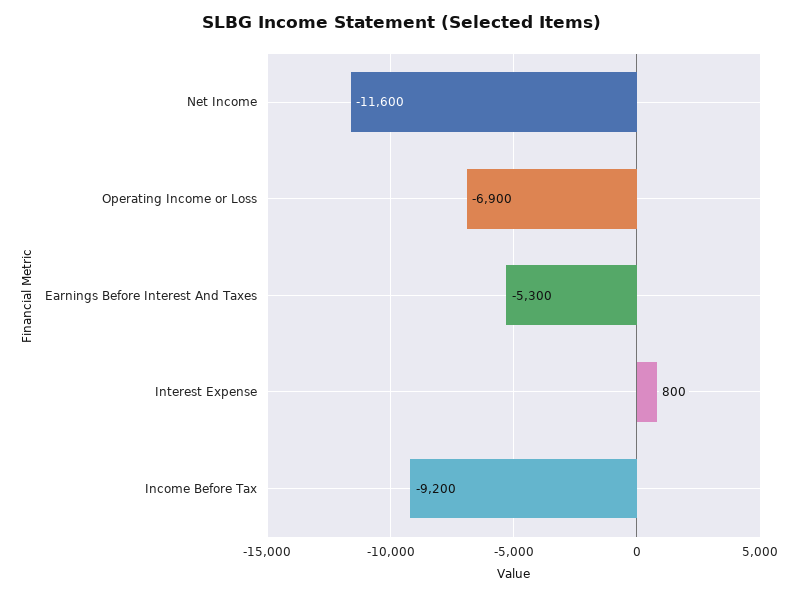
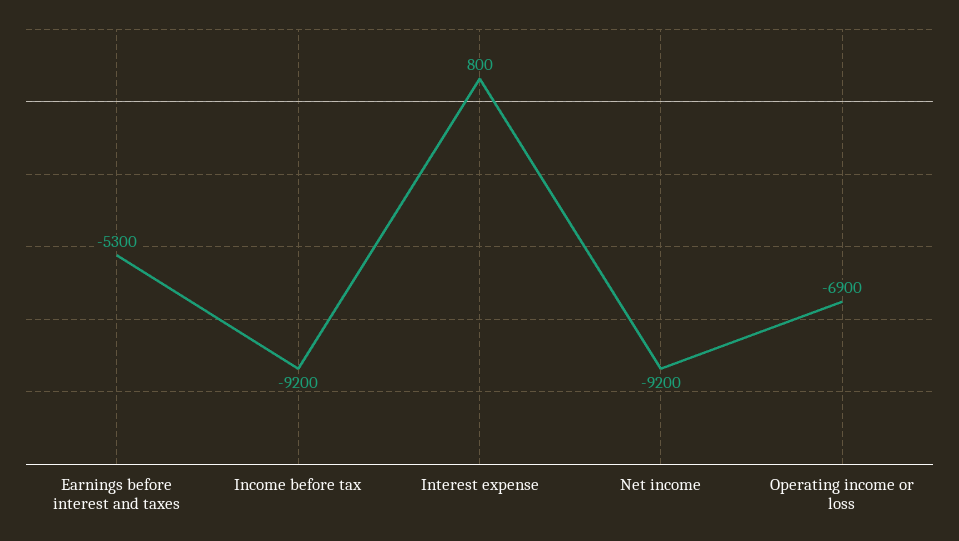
Net Income: -11600 -> -9200

